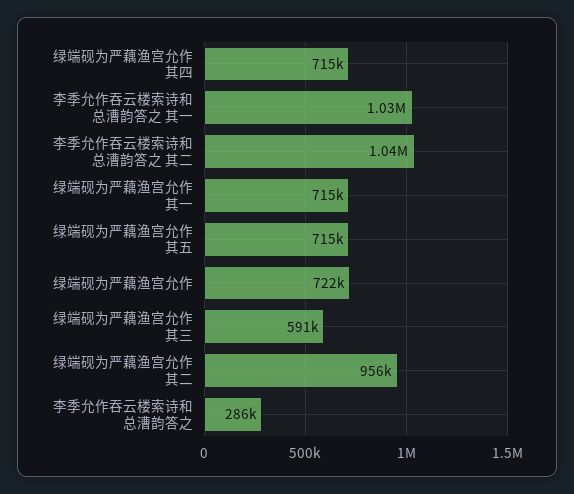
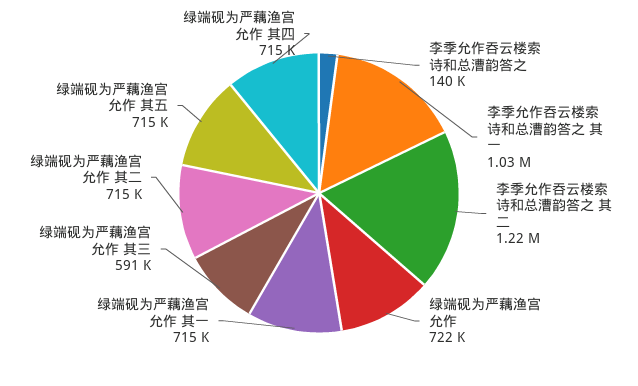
李季允作吞云楼索诗和总漕韵答之 其二: 1040000 -> 1220000
绿端砚为严藕渔宫允作 其二: 956000 -> 715000
李季允作吞云楼索诗和总漕韵答之: 286000 -> 140000

